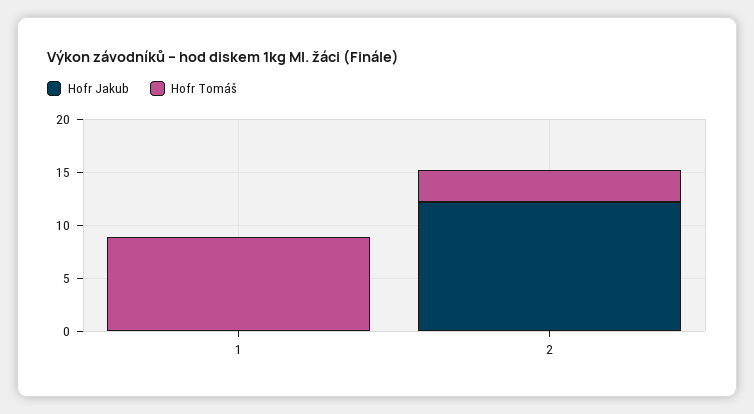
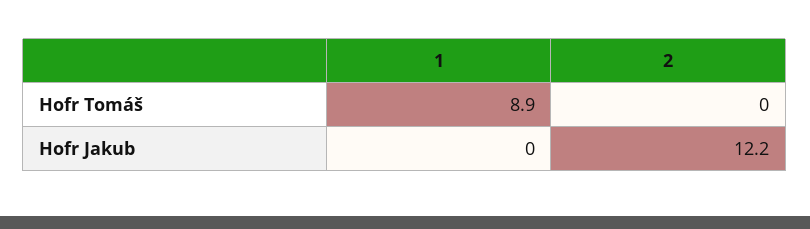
Hofr Tomáš, 2: 3 -> 0

